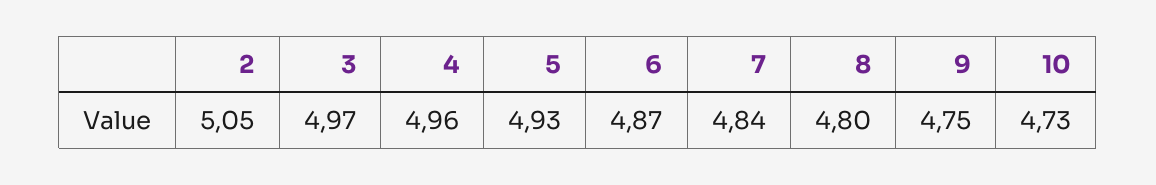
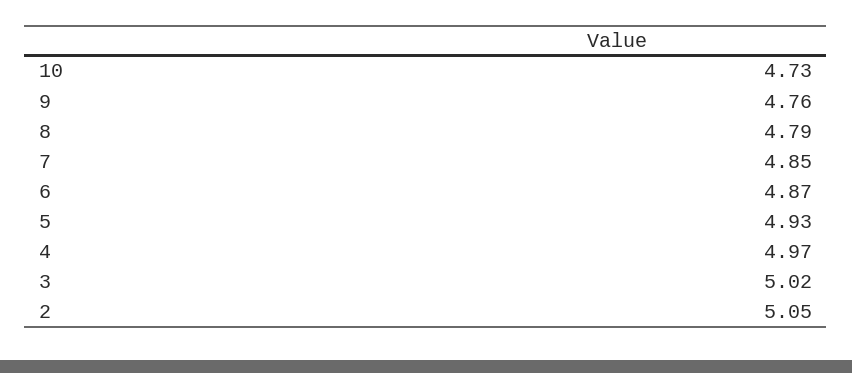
3: 4.97 -> 5.02
4: 4.96 -> 4.97
7: 4.84 -> 4.85
8: 4.8 -> 4.79
9: 4.75 -> 4.76

